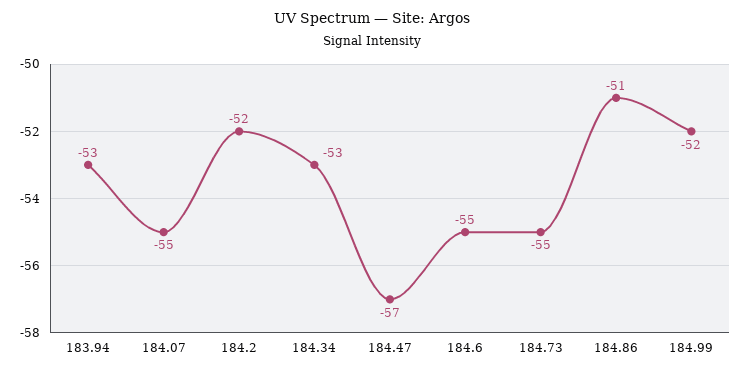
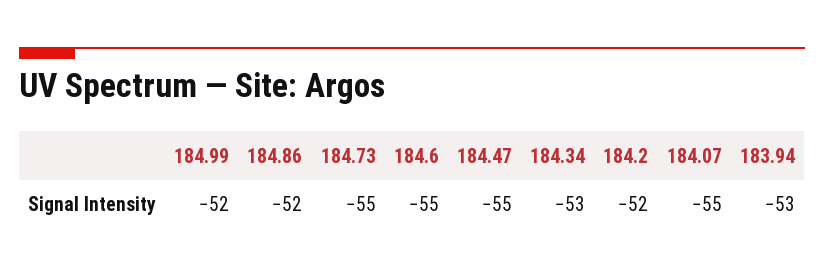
184.47: -57 -> -55
184.86: -51 -> -52

